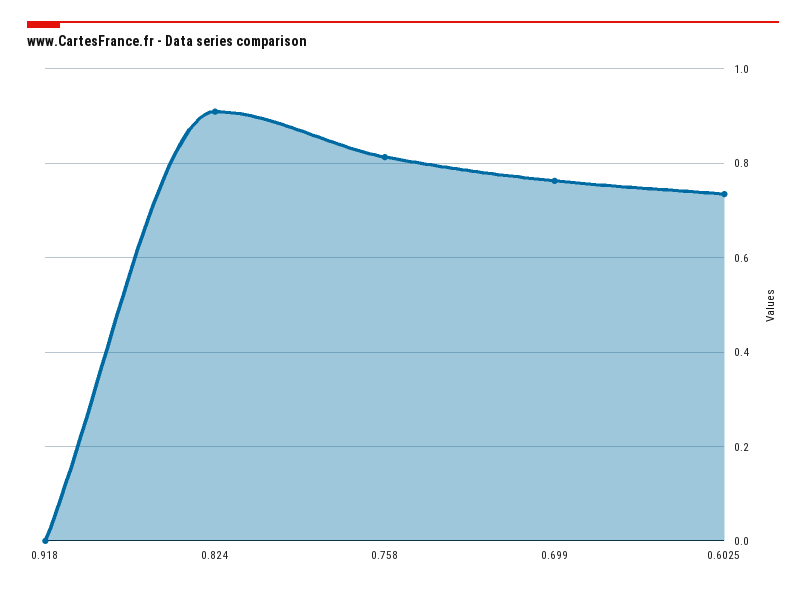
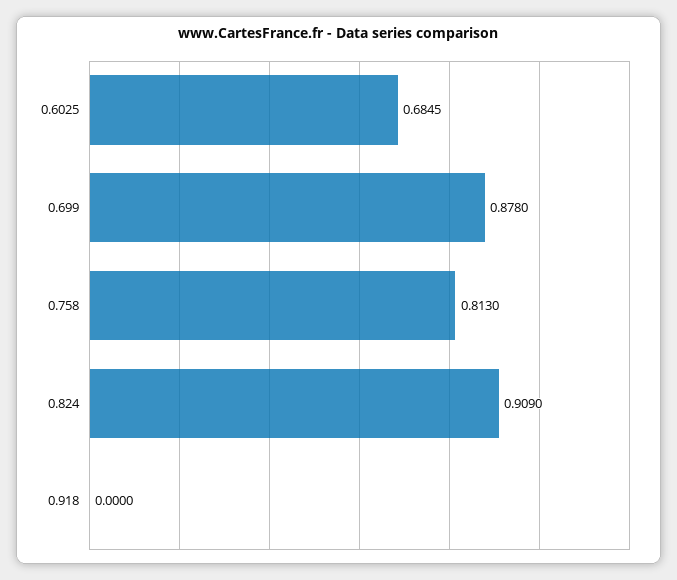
0.699: 0.76 -> 0.878
0.6025: 0.74 -> 0.6845

